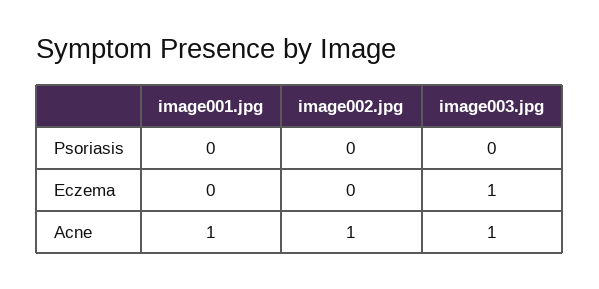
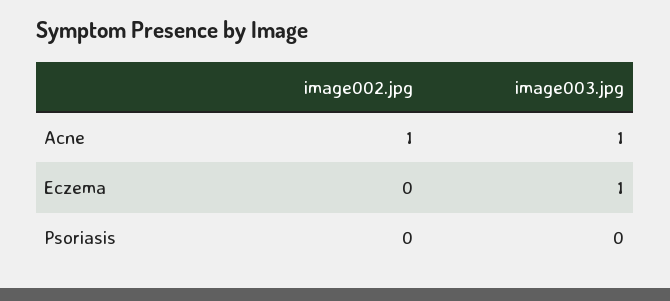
image001.jpg, Psoriasis: 0 -> none
image001.jpg, Eczema: 0 -> none
image001.jpg, Acne: 1 -> none

